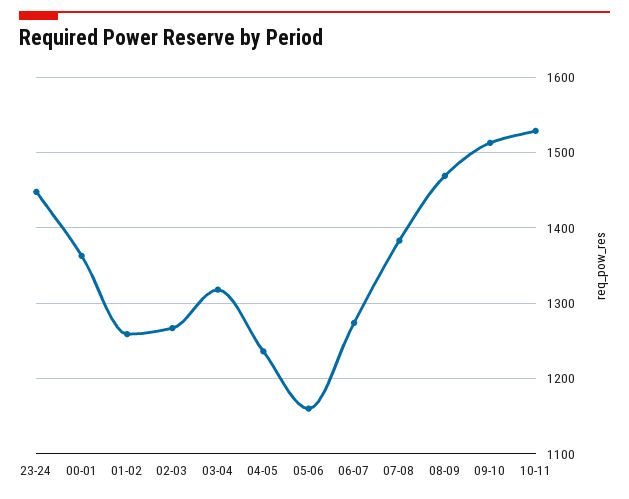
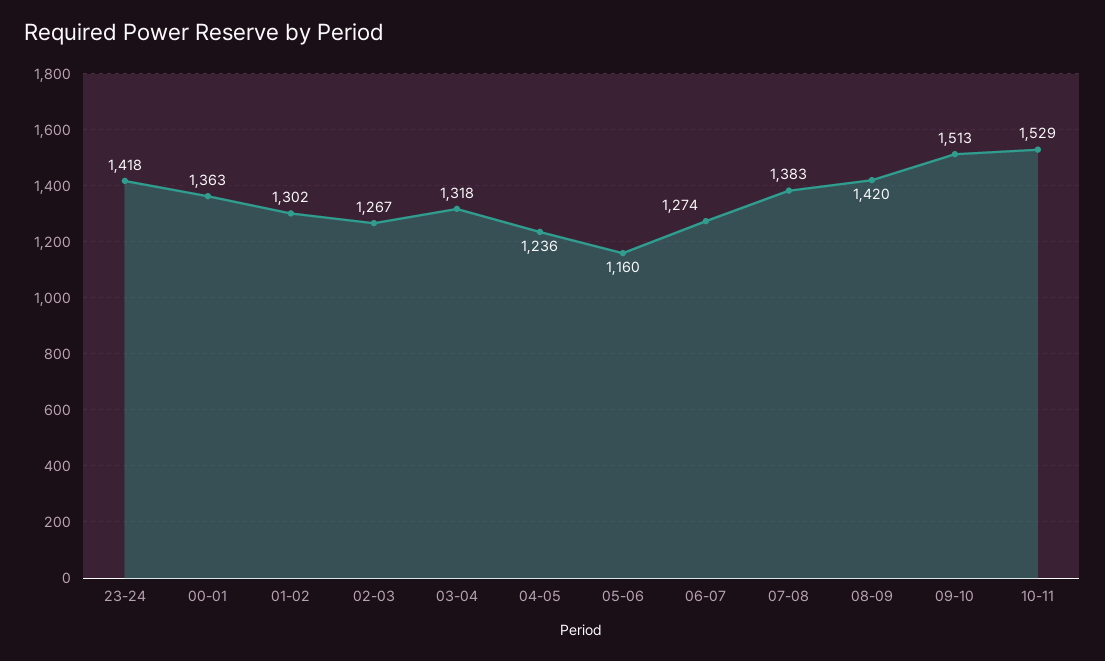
23-24: 1450 -> 1418
01-02: 1260 -> 1302
08-09: 1470 -> 1420

